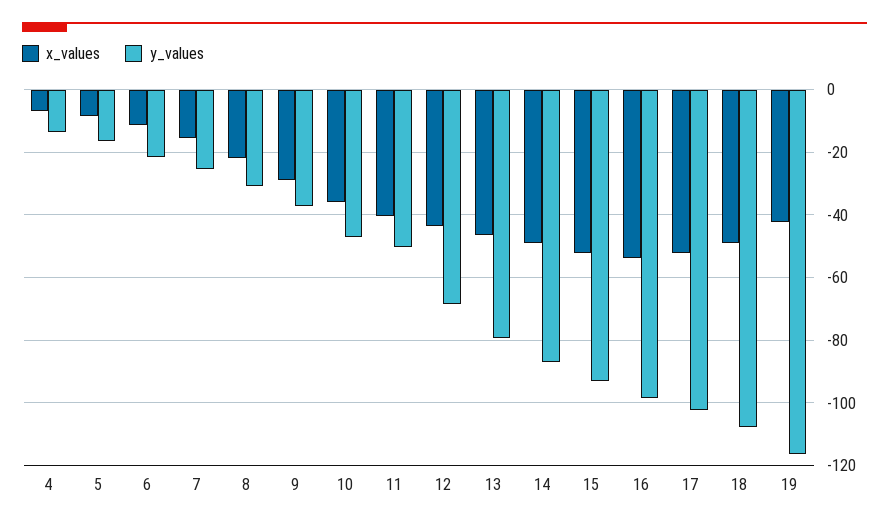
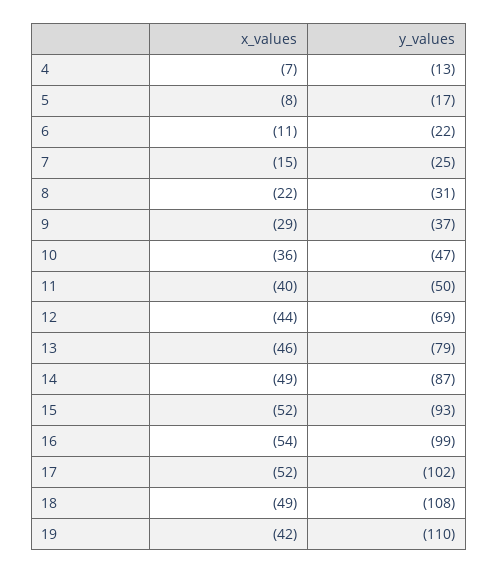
y_values, 19: -116 -> -110

